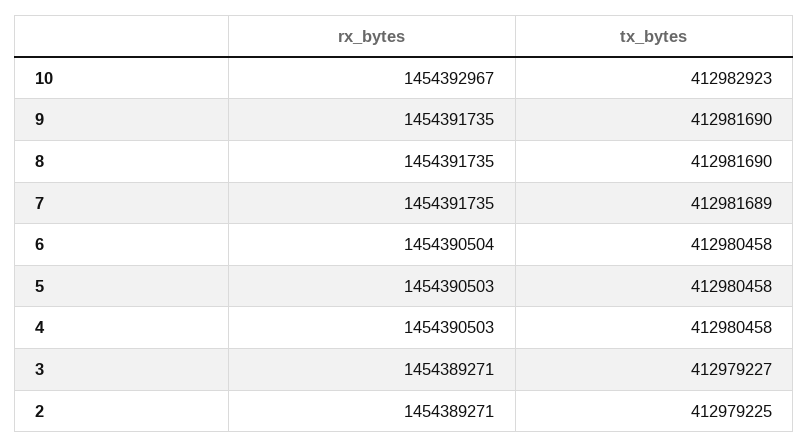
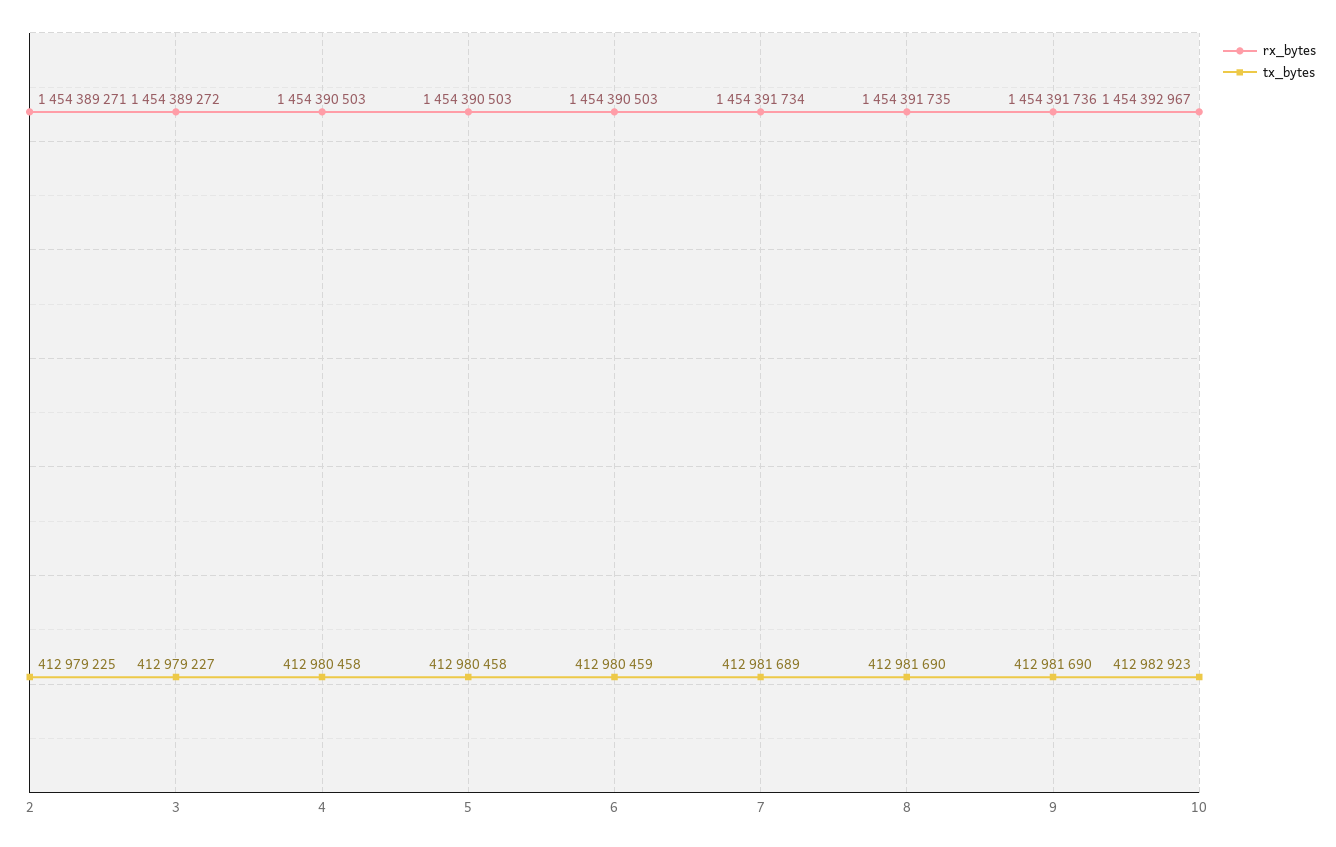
rx_bytes, 9: 1454391735 -> 1454391736
rx_bytes, 7: 1454391735 -> 1454391734
rx_bytes, 6: 1454390504 -> 1454390503
tx_bytes, 6: 412980458 -> 412980459
rx_bytes, 3: 1454389271 -> 1454389272

